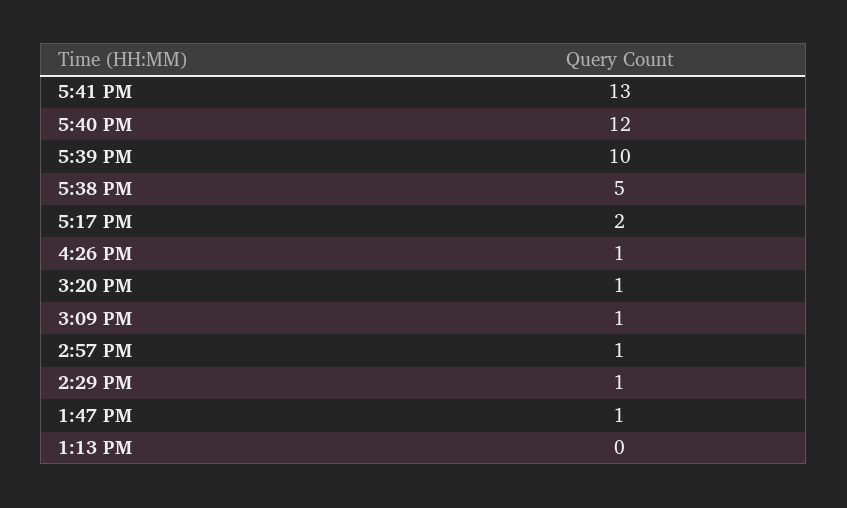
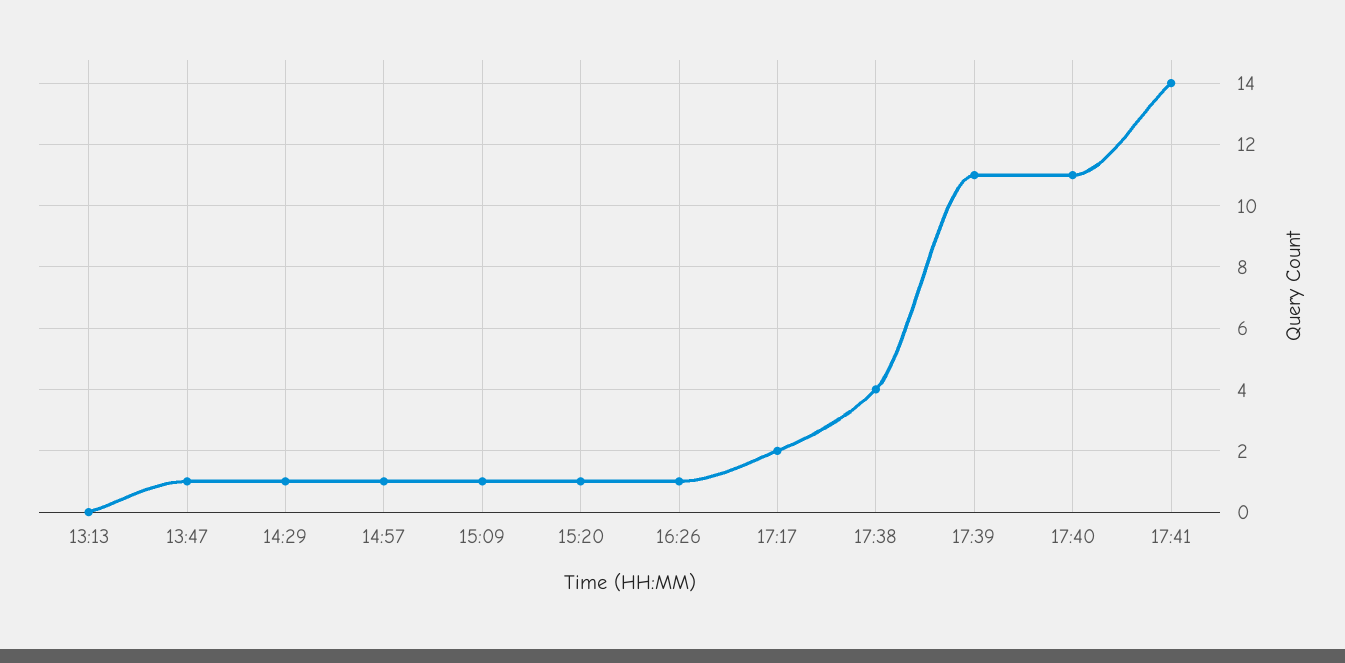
5:41 PM: 13 -> 14
5:40 PM: 12 -> 11
5:39 PM: 10 -> 11
5:38 PM: 5 -> 4

